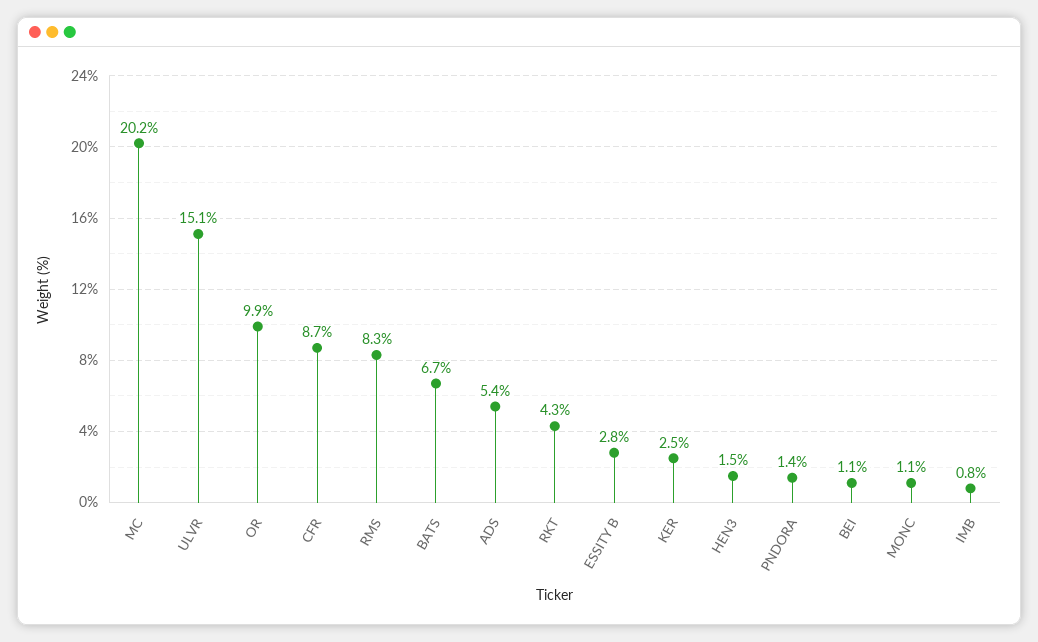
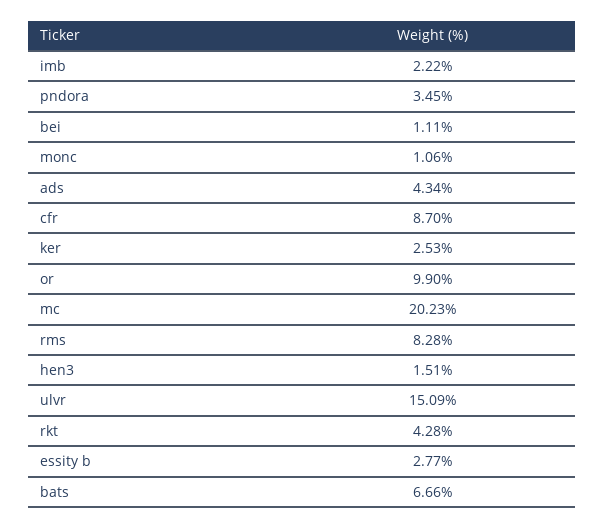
ADS: 5.4 -> 4.34
PNDORA: 1.4 -> 3.45
IMB: 0.8 -> 2.22

